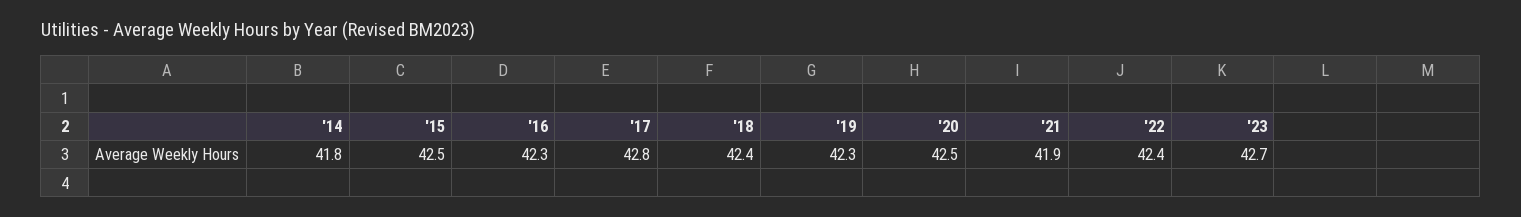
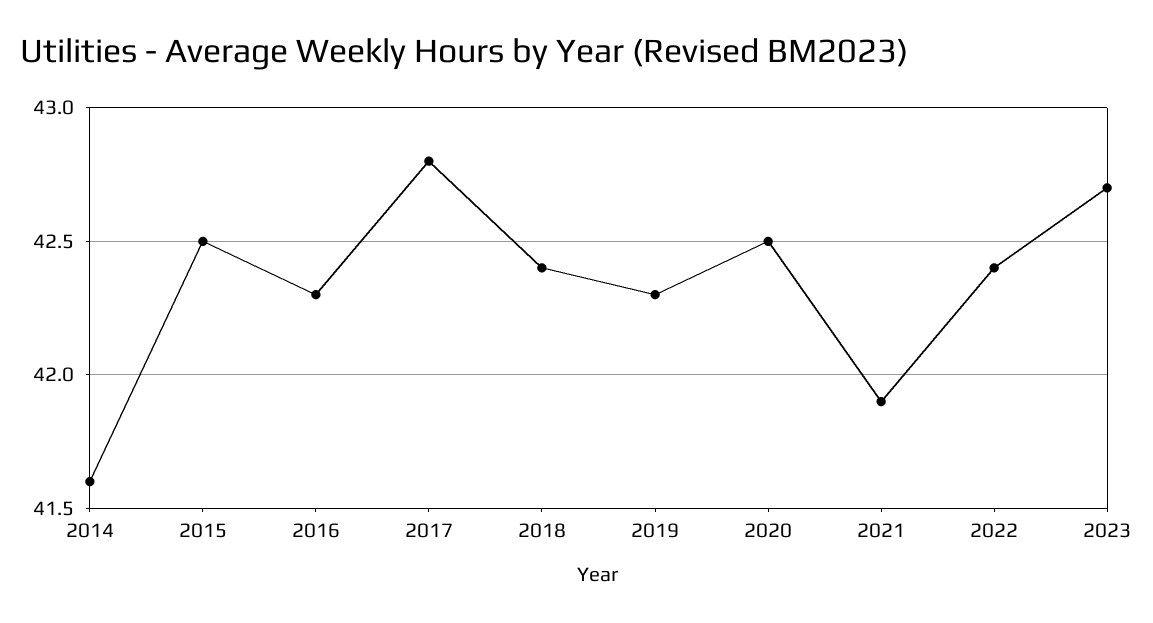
'14: 41.8 -> 41.6

